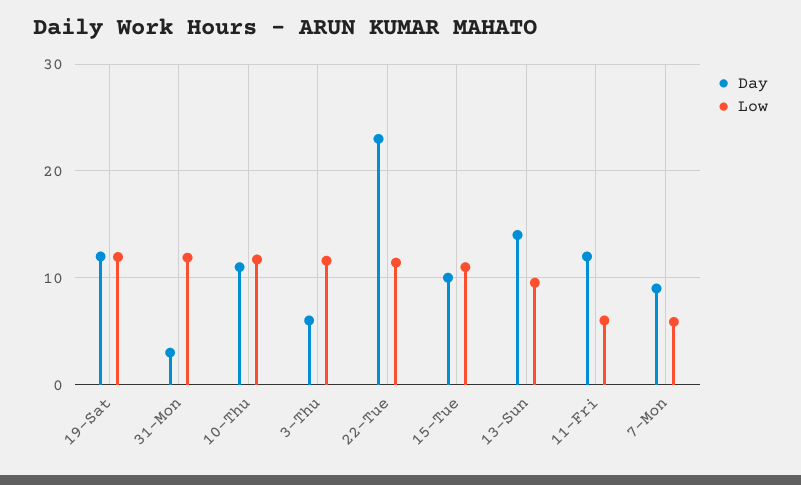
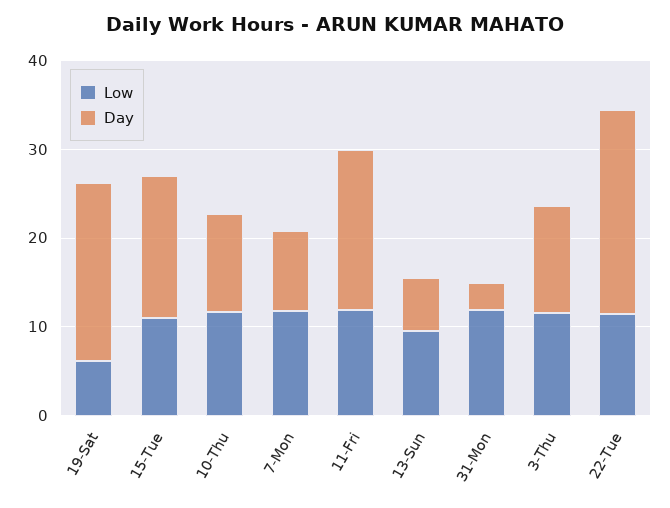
Day, 19-Sat: 12 -> 20
Low, 19-Sat: 12 -> 6
Day, 3-Thu: 6 -> 12
Day, 15-Tue: 10 -> 16
Day, 13-Sun: 14 -> 6
Day, 11-Fri: 12 -> 18
Low, 11-Fri: 6 -> 12
Low, 7-Mon: 6 -> 12

